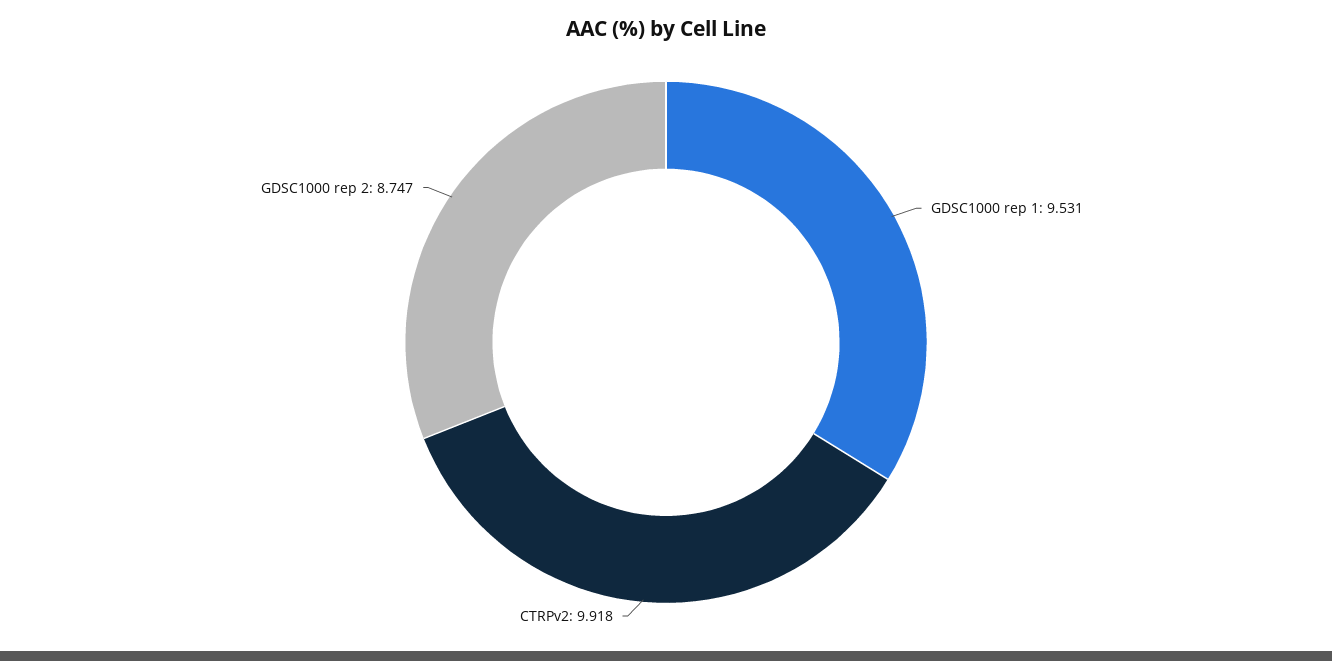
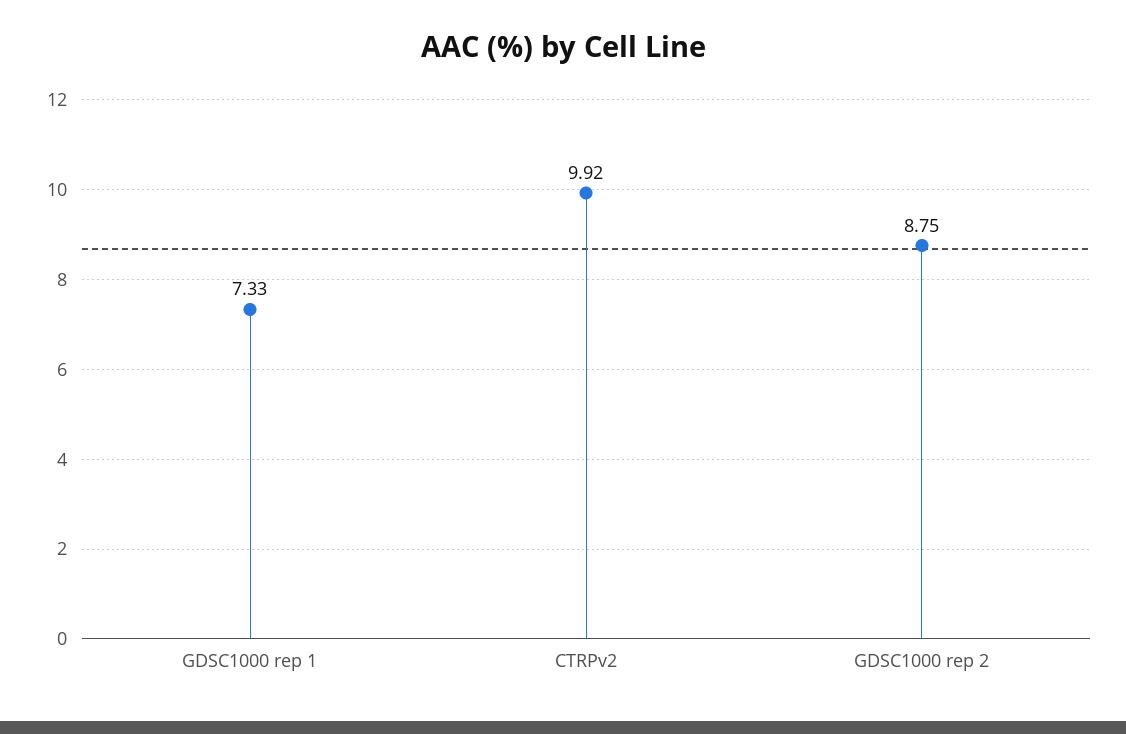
GDSC1000 rep 1: 9.531 -> 7.33

